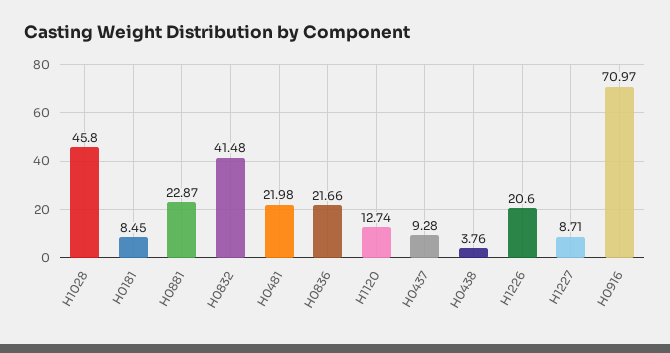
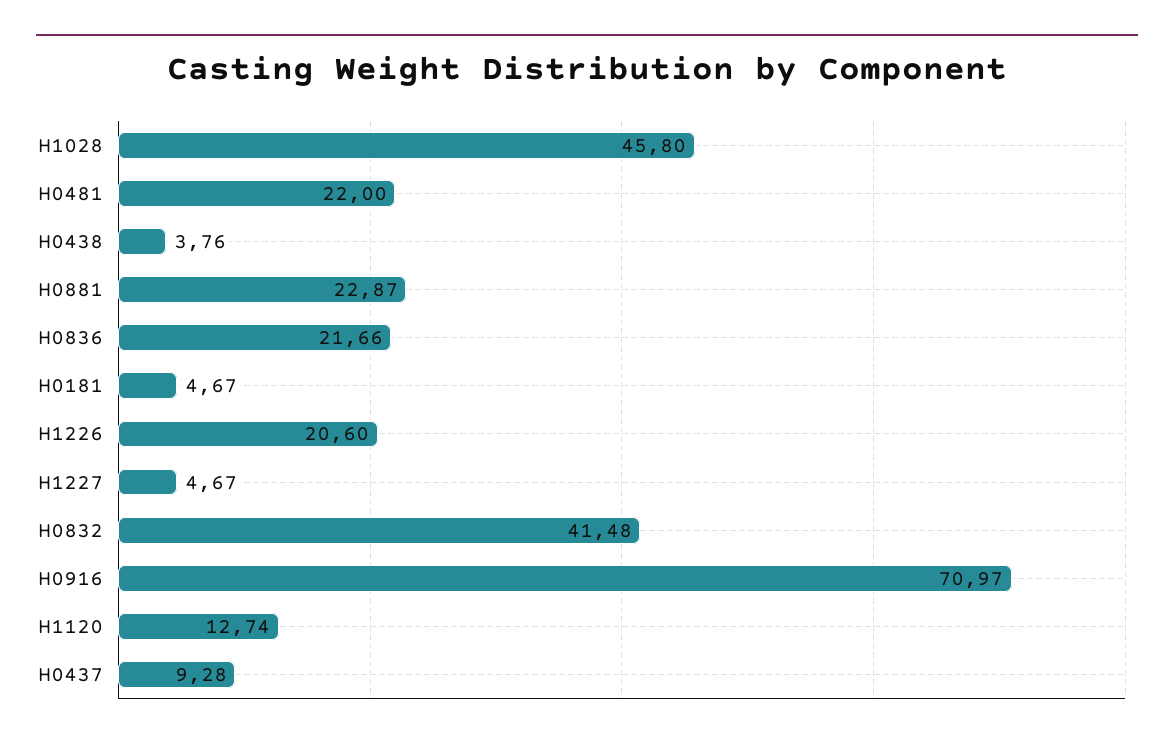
H0181: 8.45 -> 4.67
H0481: 21.98 -> 22
H1227: 8.71 -> 4.67

